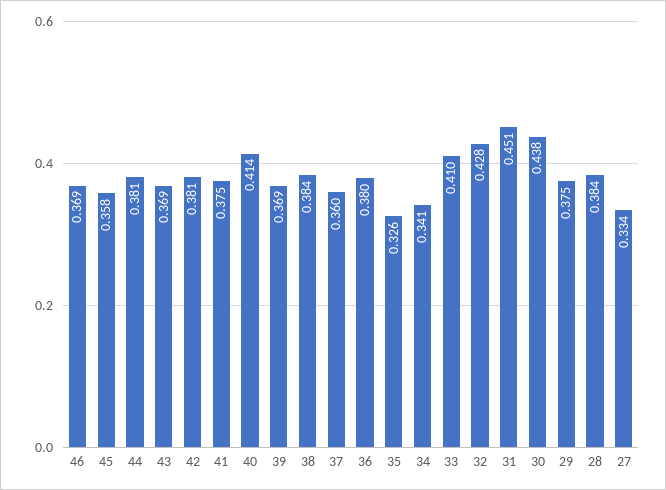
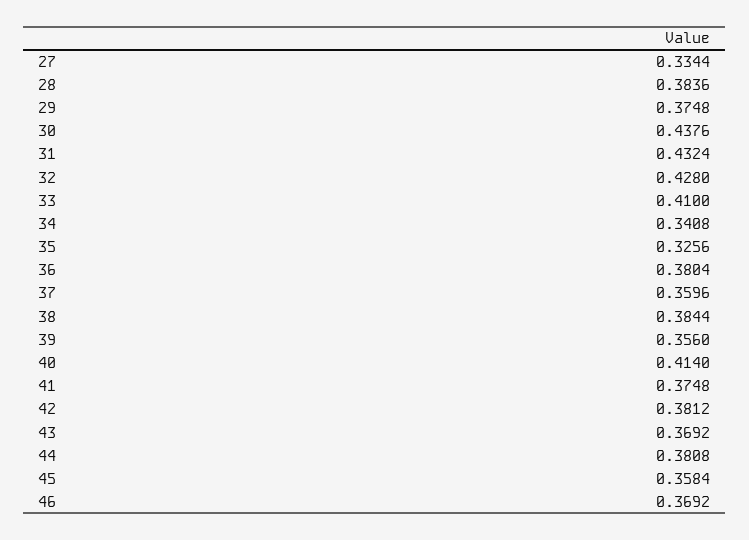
39: 0.369 -> 0.356
31: 0.451 -> 0.4324

